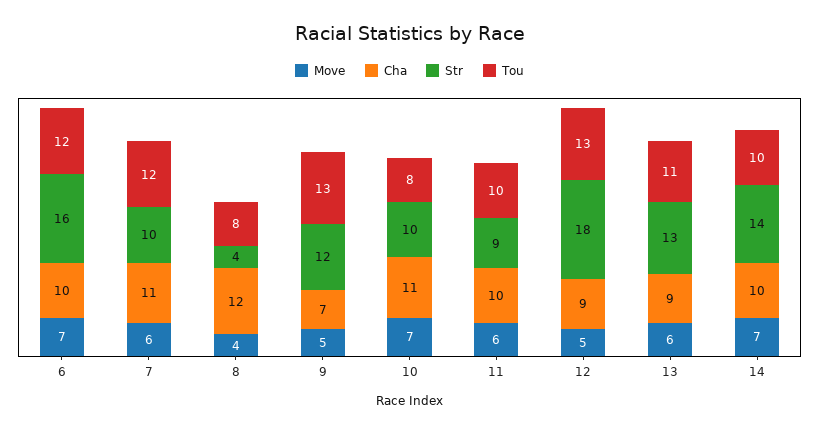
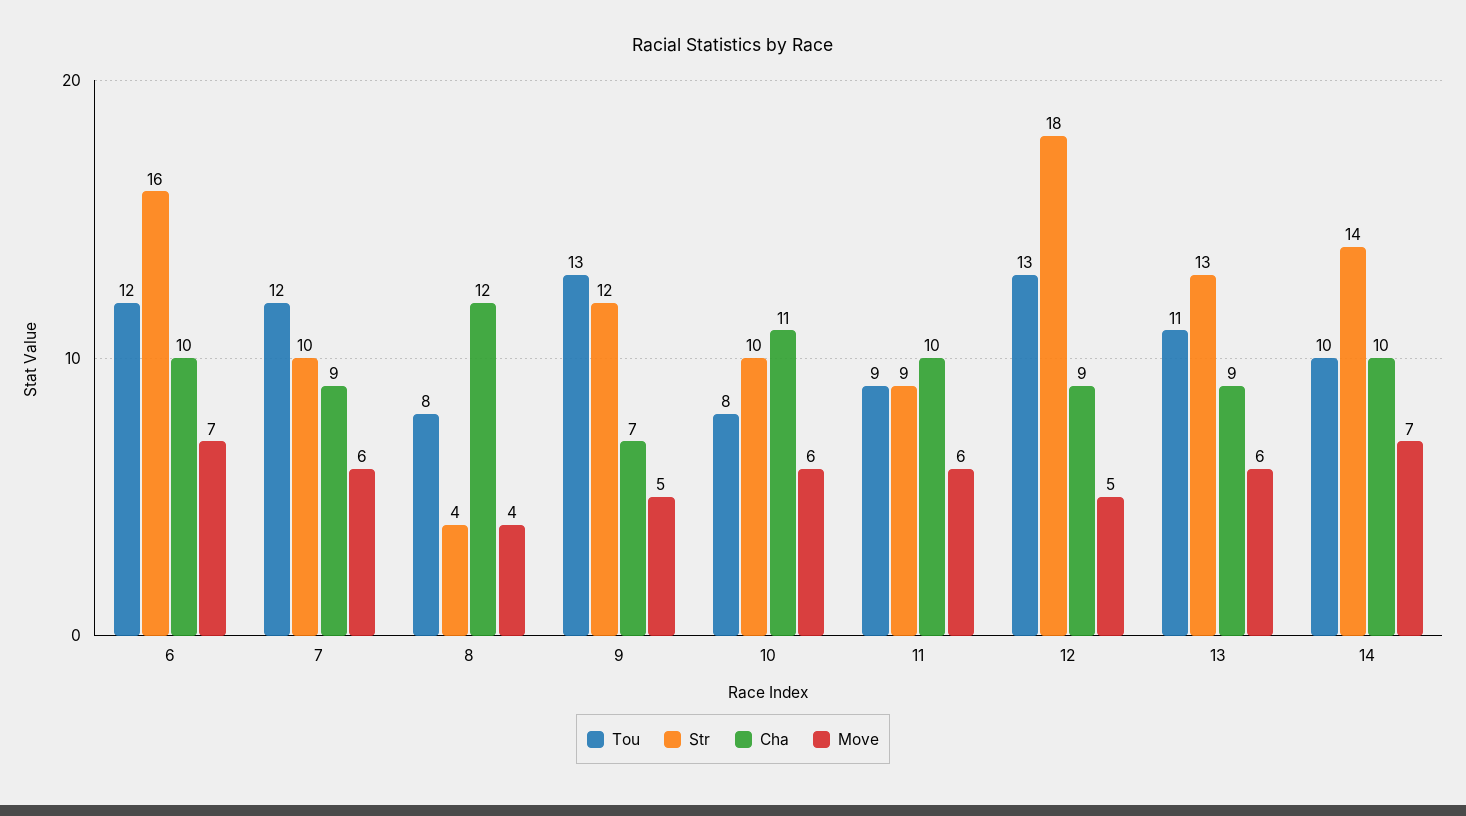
Cha, 7: 11 -> 9
Move, 10: 7 -> 6
Tou, 11: 10 -> 9

